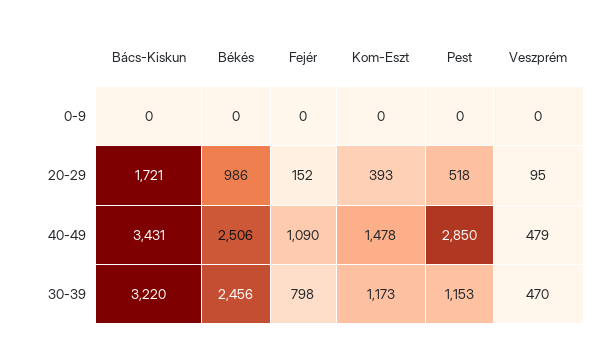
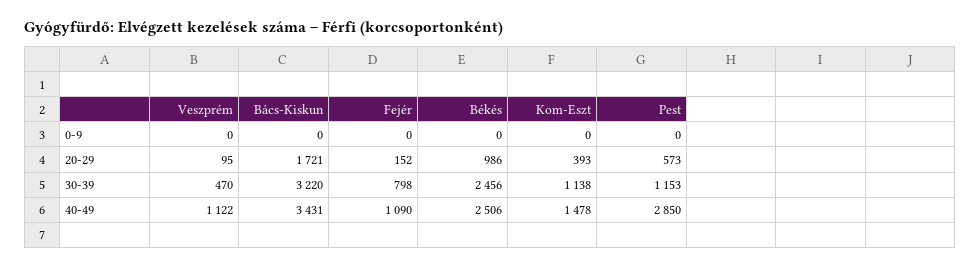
Pest, 20-29: 518 -> 573
Veszprém, 40-49: 479 -> 1122
Kom-Eszt, 30-39: 1173 -> 1138

